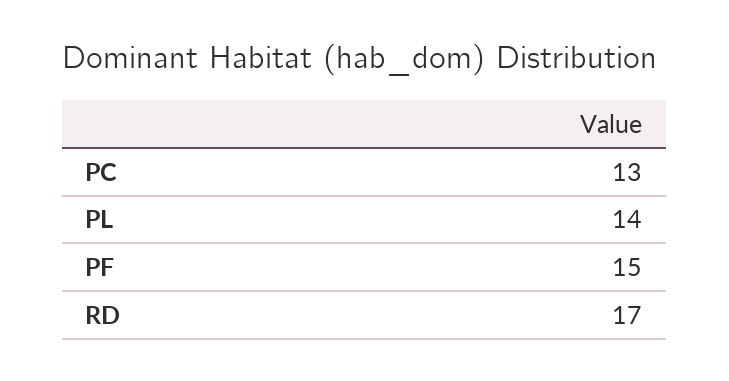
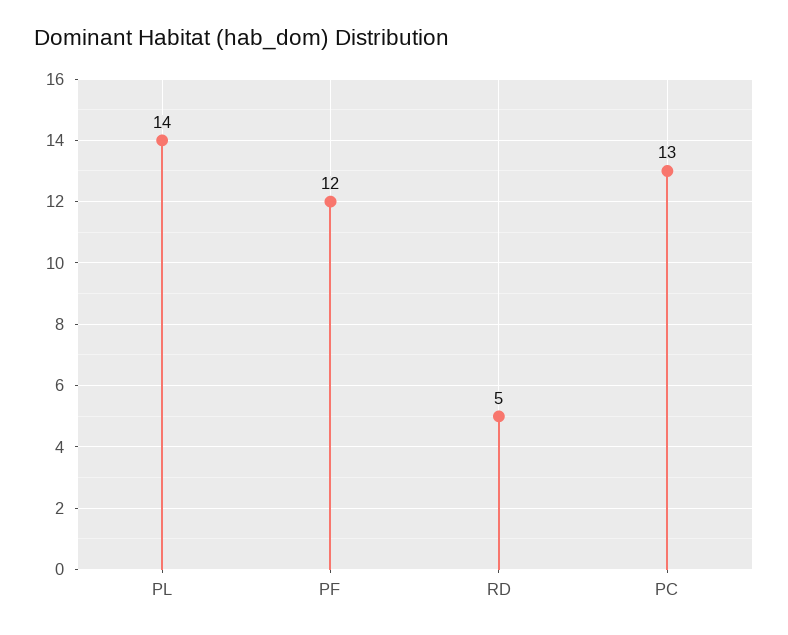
PF: 15 -> 12
RD: 17 -> 5

